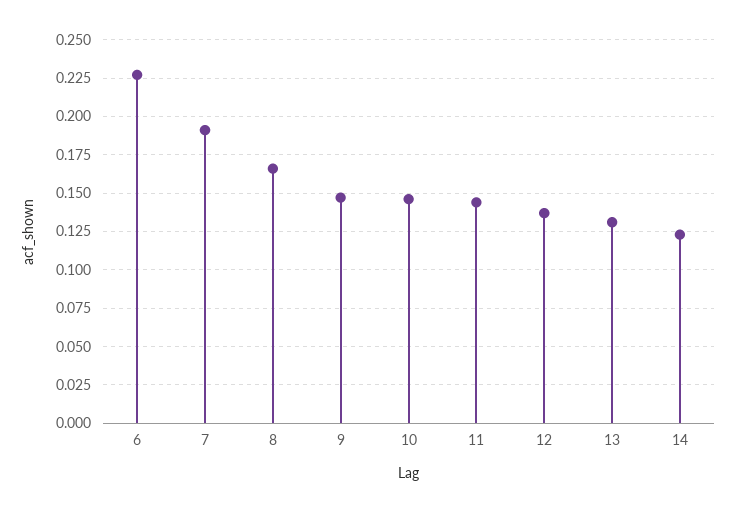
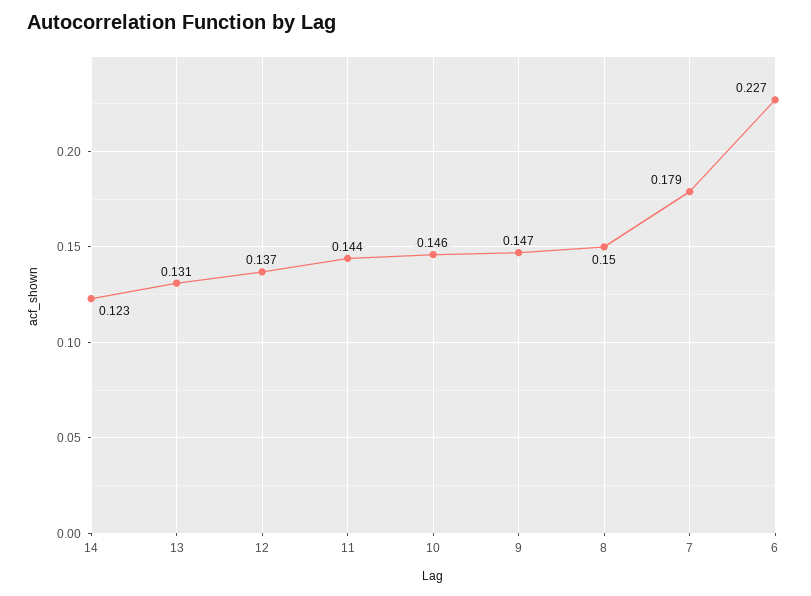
7: 0.19 -> 0.179
8: 0.165 -> 0.15

